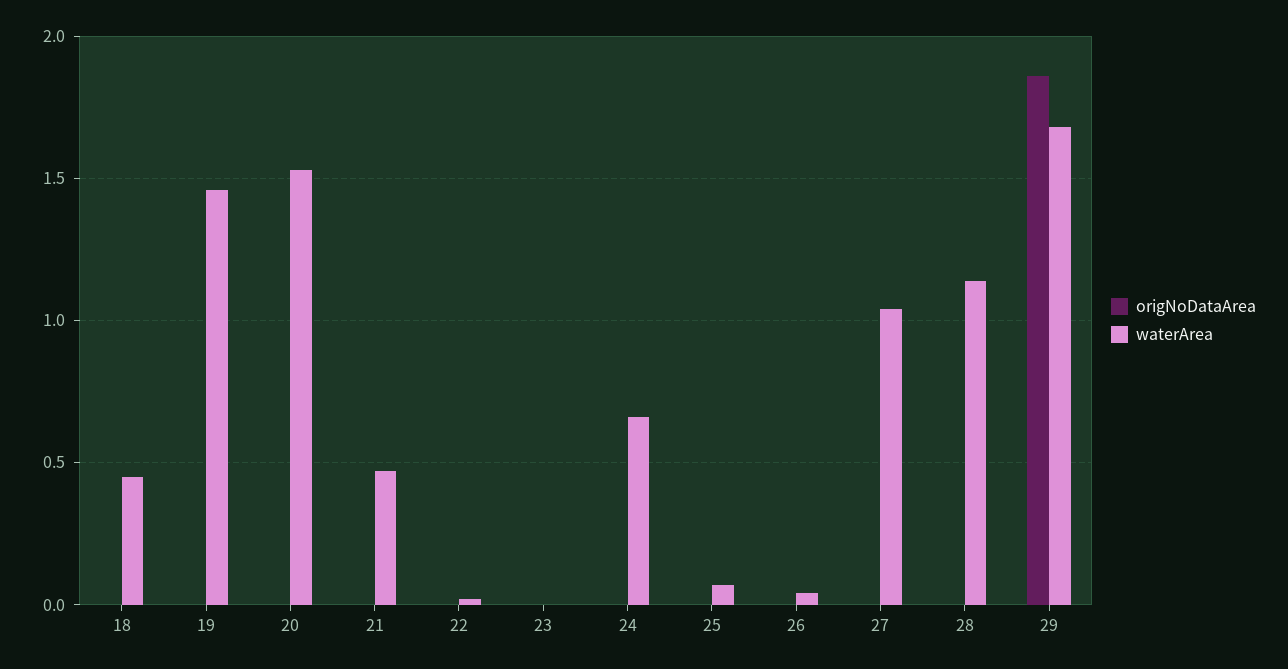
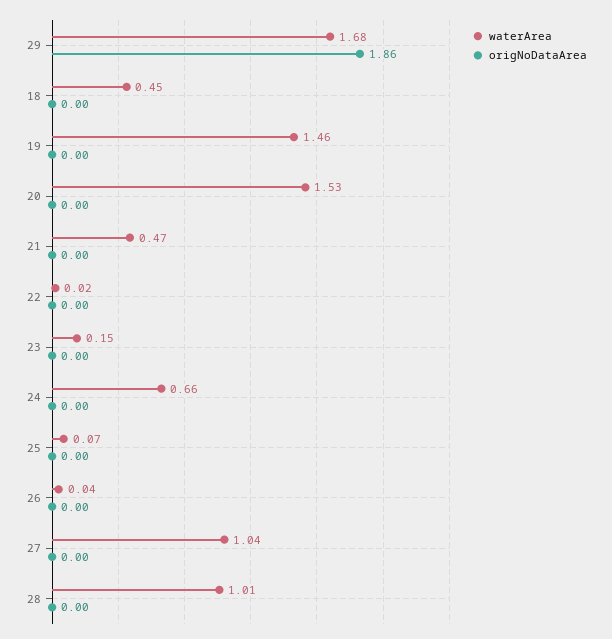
waterArea, 23: 0 -> 0.15
waterArea, 28: 1.15 -> 1.01

